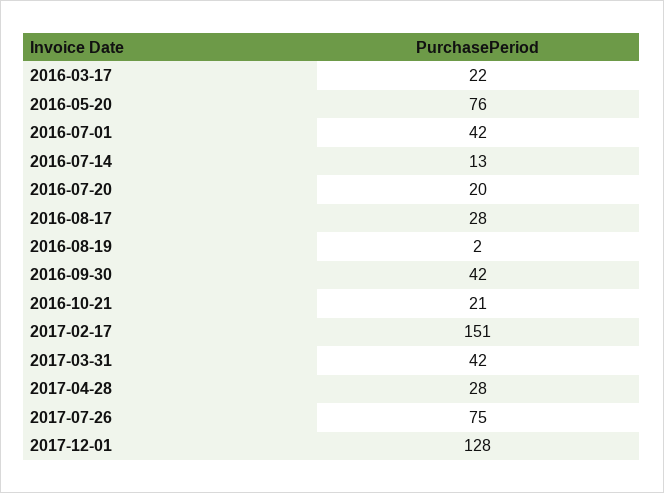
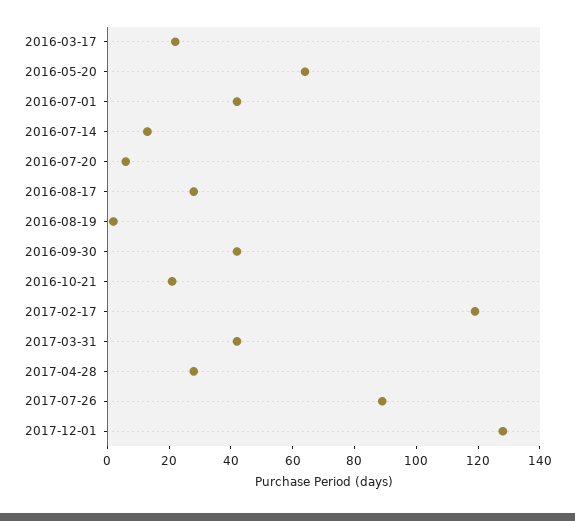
2016-05-20: 76 -> 65
2016-07-20: 20 -> 5
2017-02-17: 151 -> 120
2017-07-26: 75 -> 90

